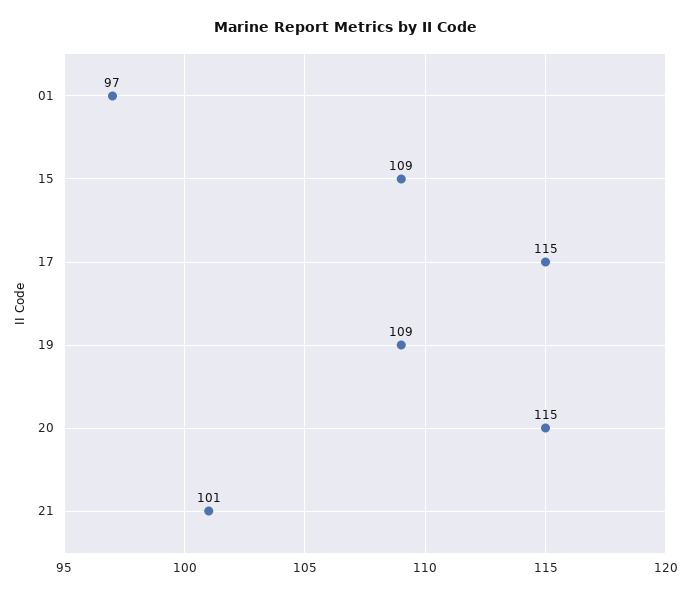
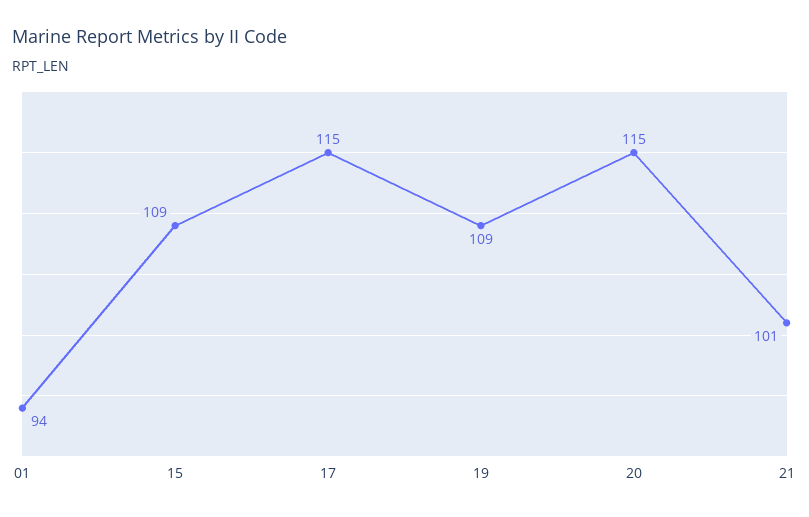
01: 97 -> 94

